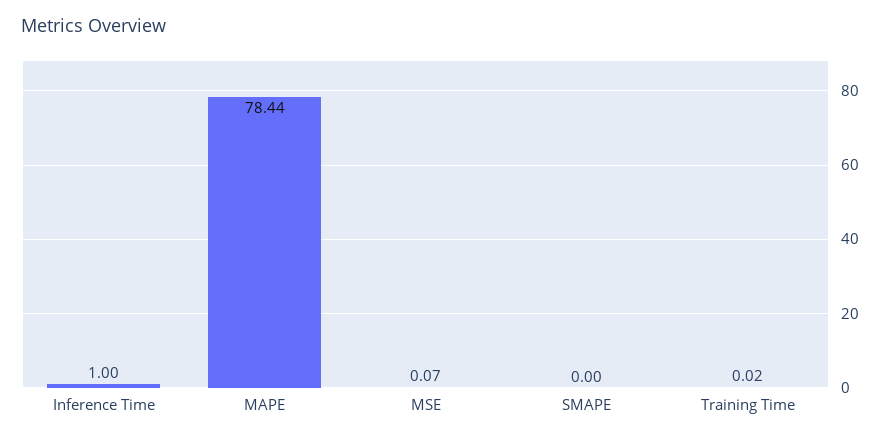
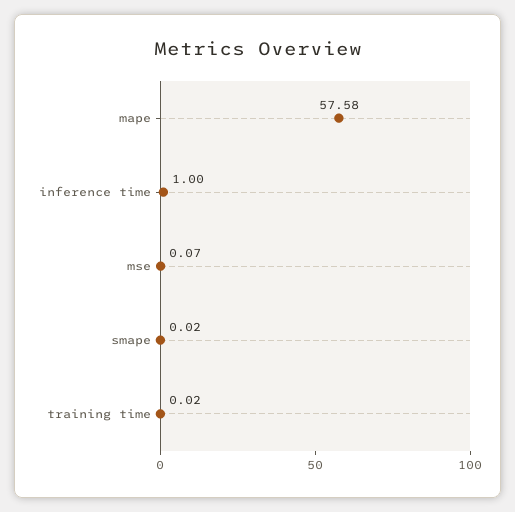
MAPE: 78.44 -> 57.58
SMAPE: 0 -> 0.02

